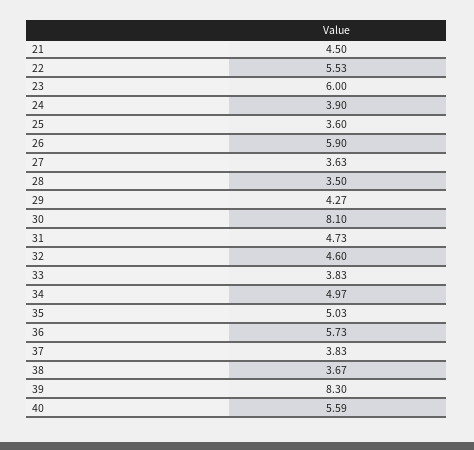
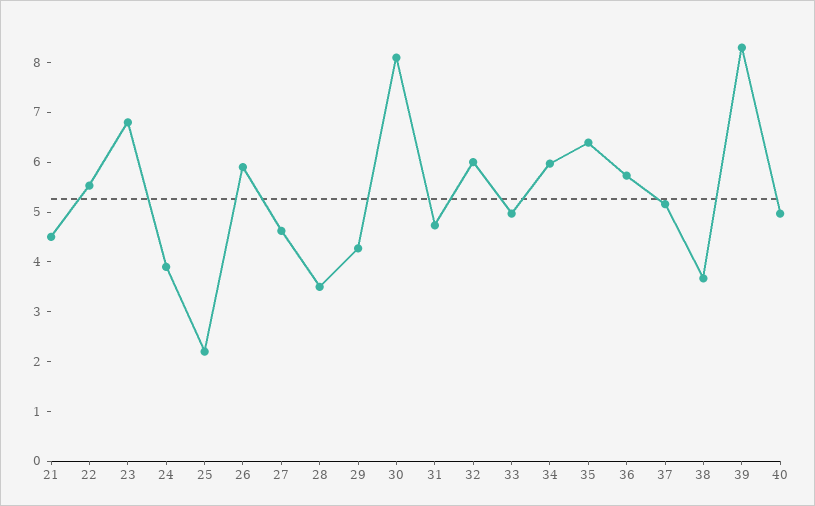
23: 6 -> 6.8
25: 3.6 -> 2.2
27: 3.63 -> 4.6
32: 4.6 -> 6
33: 3.83 -> 5
34: 4.97 -> 6
35: 5.03 -> 6.4
37: 3.83 -> 5.2
40: 5.59 -> 5

